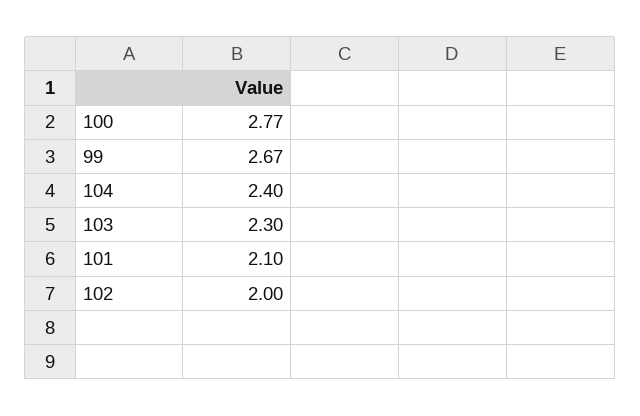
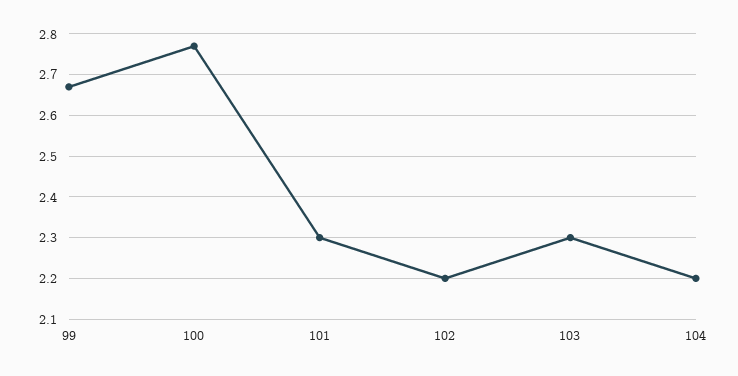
104: 2.4 -> 2.2
101: 2.1 -> 2.3
102: 2 -> 2.2

